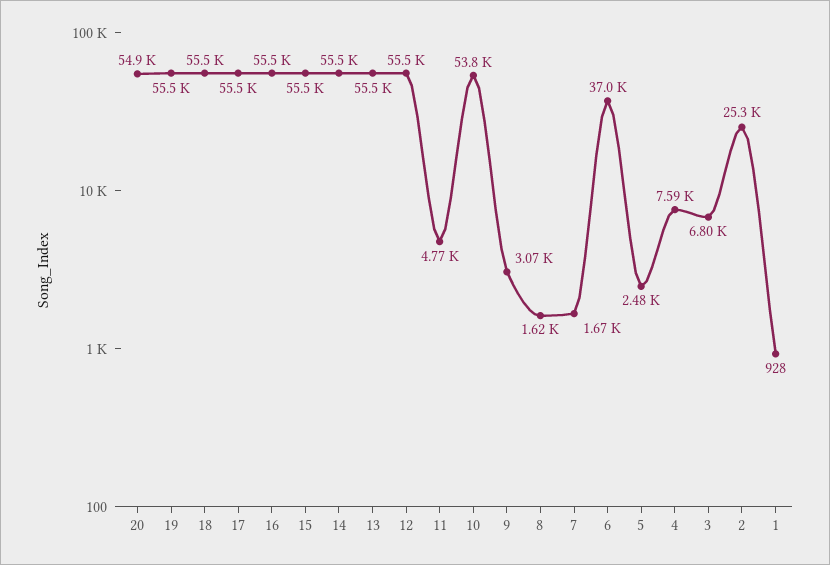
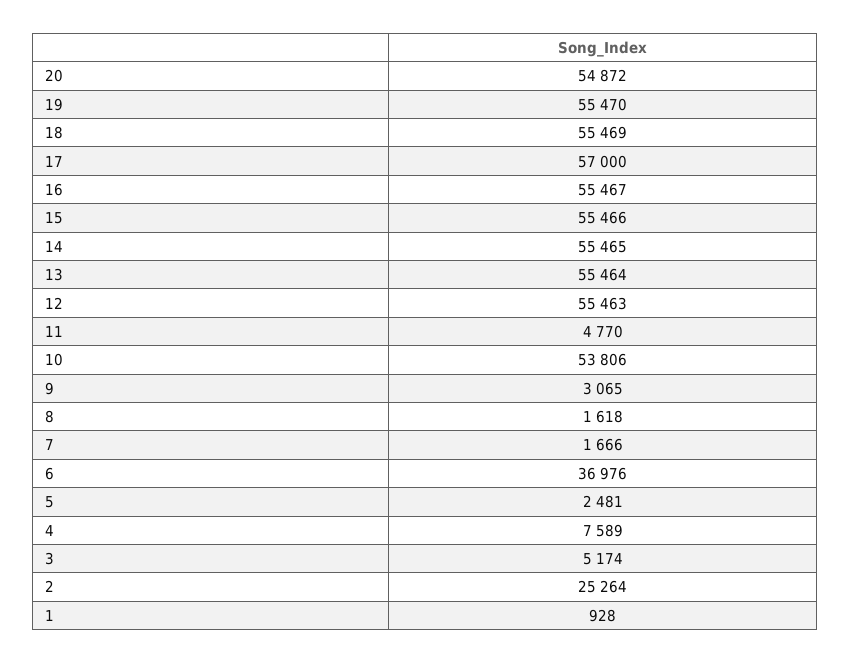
17: 55500 -> 57000
3: 6800 -> 5174

